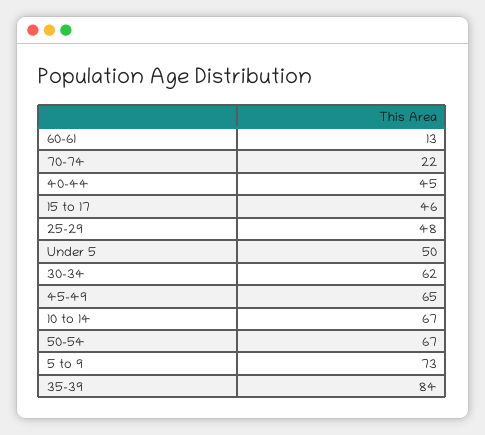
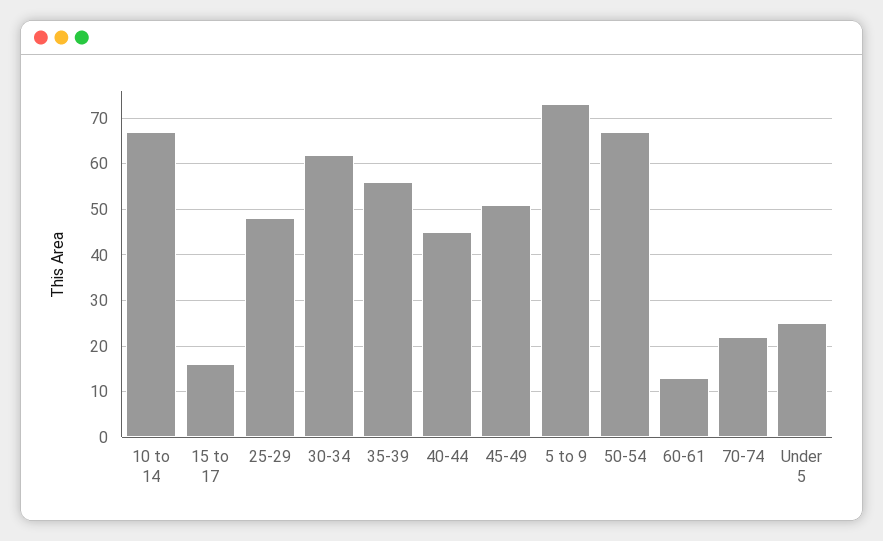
15 to 17: 46 -> 15
Under 5: 50 -> 25
45-49: 65 -> 50
35-39: 84 -> 55

